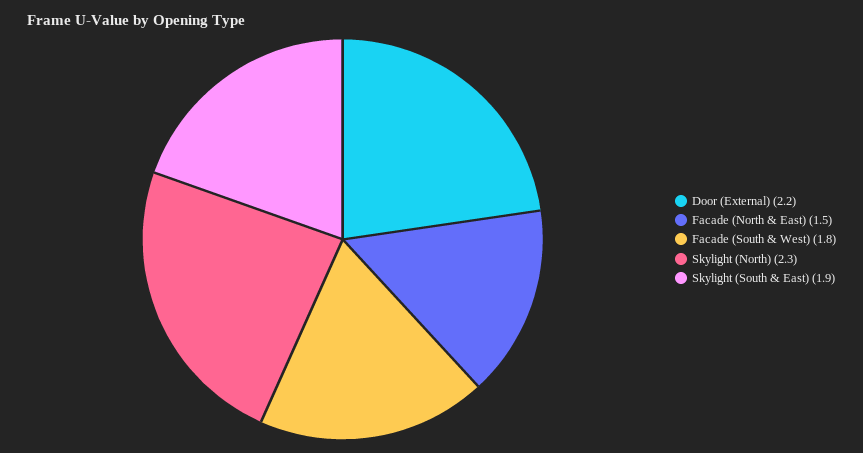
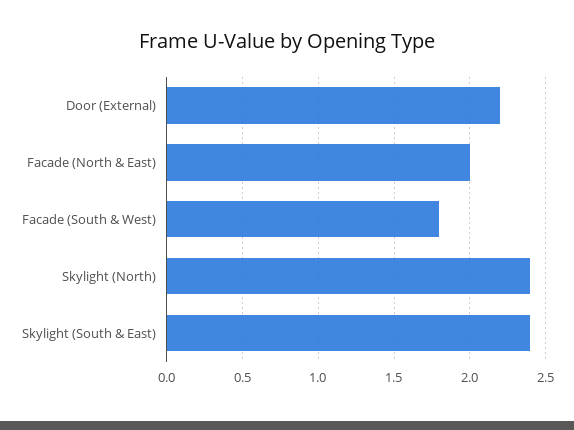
Facade (North & East): 1.5 -> 2
Skylight (North): 2.3 -> 2.4
Skylight (South & East): 1.9 -> 2.4

